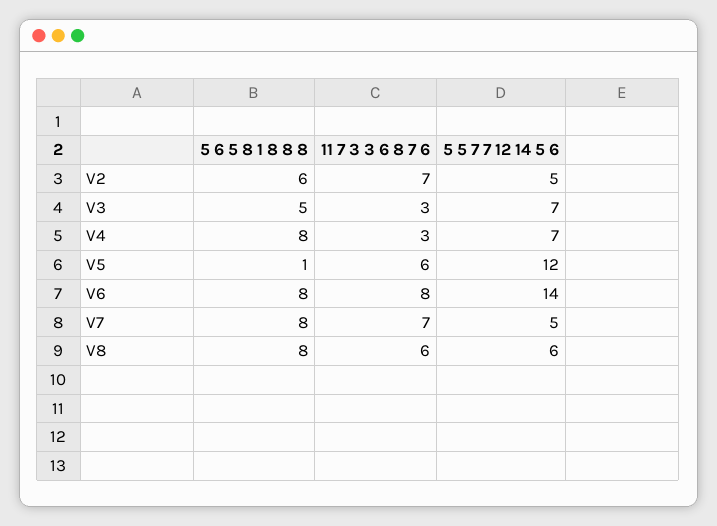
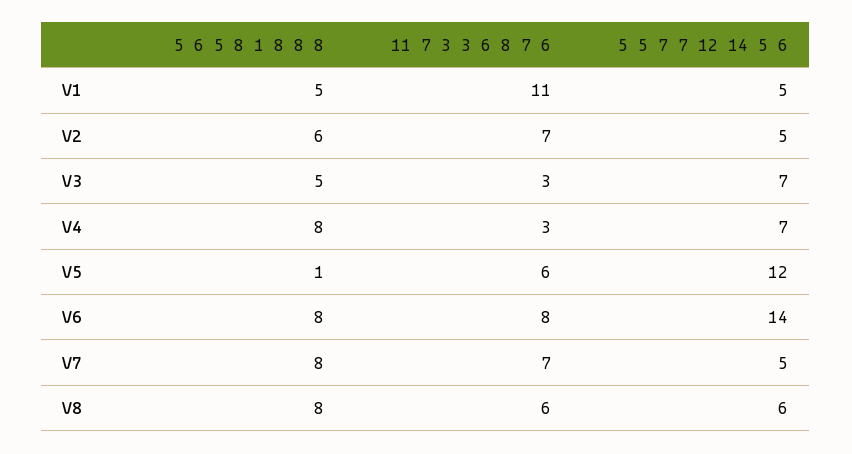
5 6 5 8 1 8 8 8, V1: none -> 5
11 7 3 3 6 8 7 6, V1: none -> 11
5 5 7 7 12 14 5 6, V1: none -> 5

